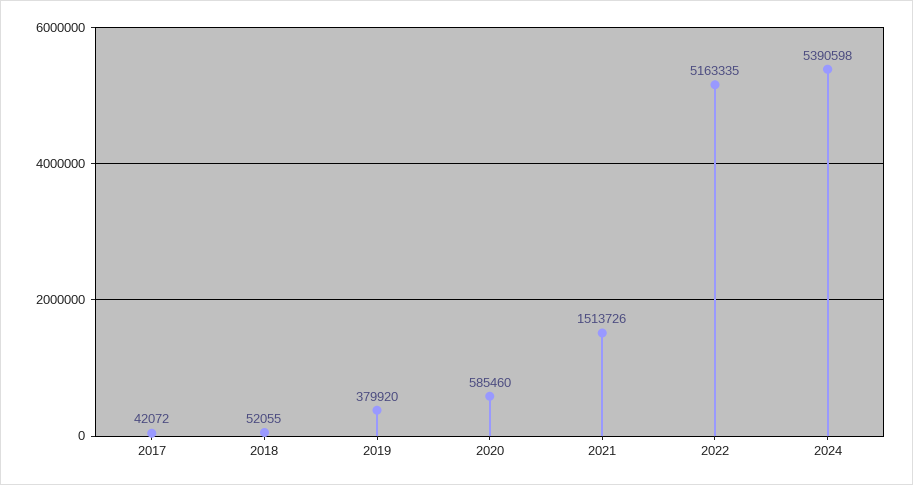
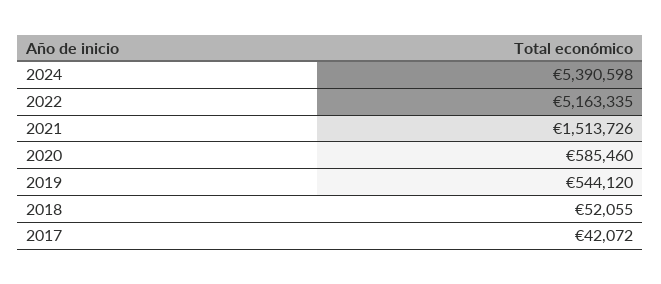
2019: 379920 -> 544120

